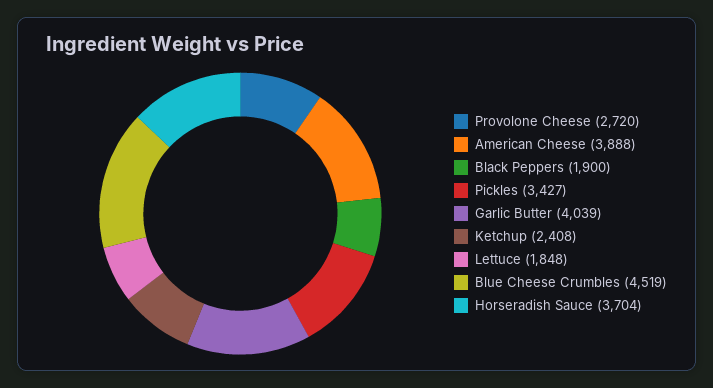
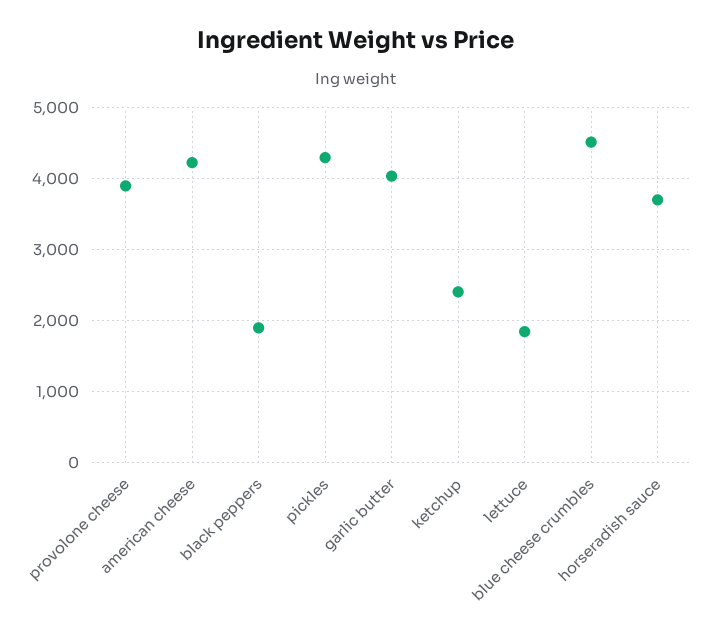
Provolone Cheese: 2720 -> 3900
American Cheese: 3888 -> 4200
Pickles: 3427 -> 4300

